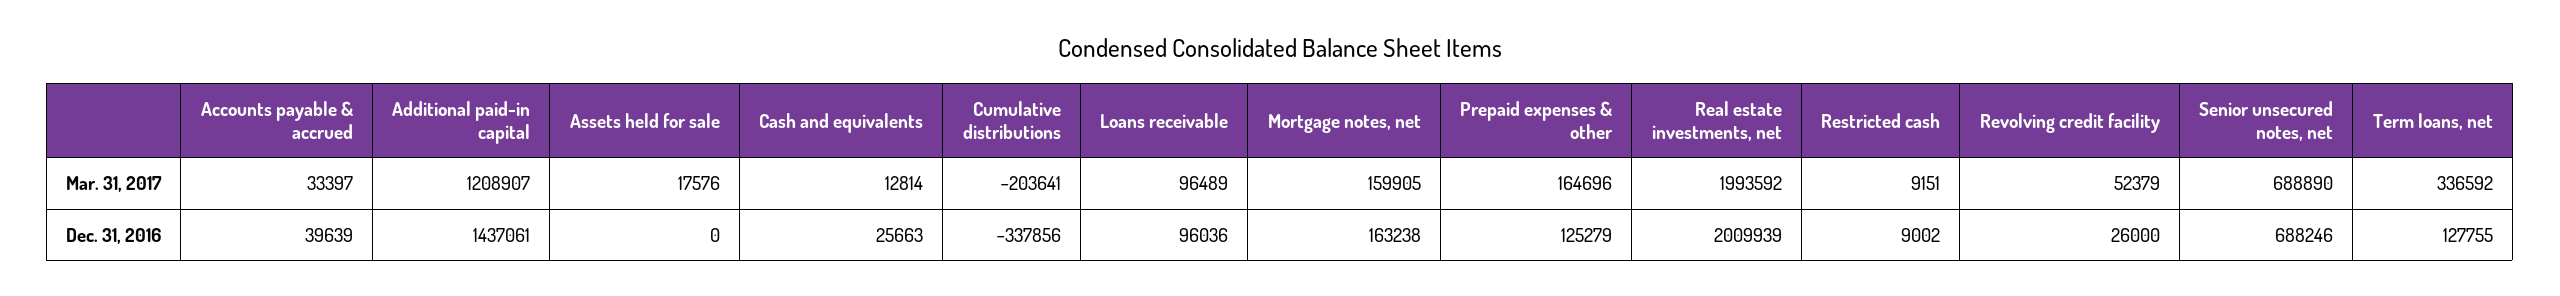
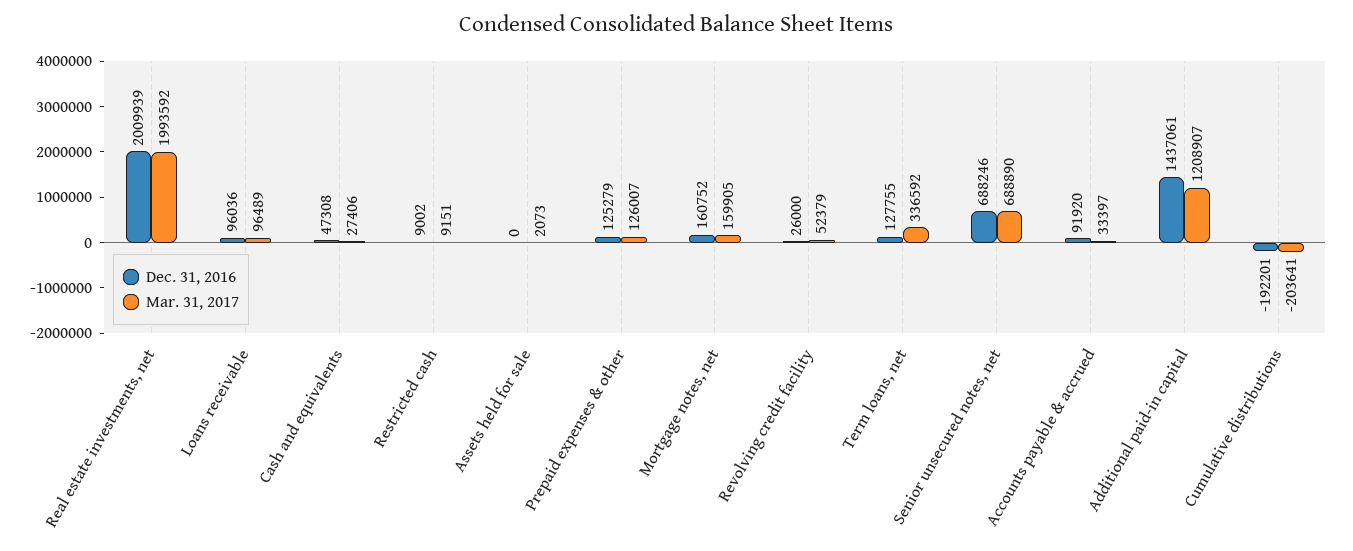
Mar. 31, 2017, Assets held for sale: 17576 -> 2073
Mar. 31, 2017, Cash and equivalents: 12814 -> 27406
Mar. 31, 2017, Prepaid expenses & other: 164696 -> 126007
Dec. 31, 2016, Accounts payable & accrued: 39639 -> 91920
Dec. 31, 2016, Cash and equivalents: 25663 -> 47308
Dec. 31, 2016, Cumulative distributions: -337856 -> -192201
Dec. 31, 2016, Mortgage notes, net: 163238 -> 160752

